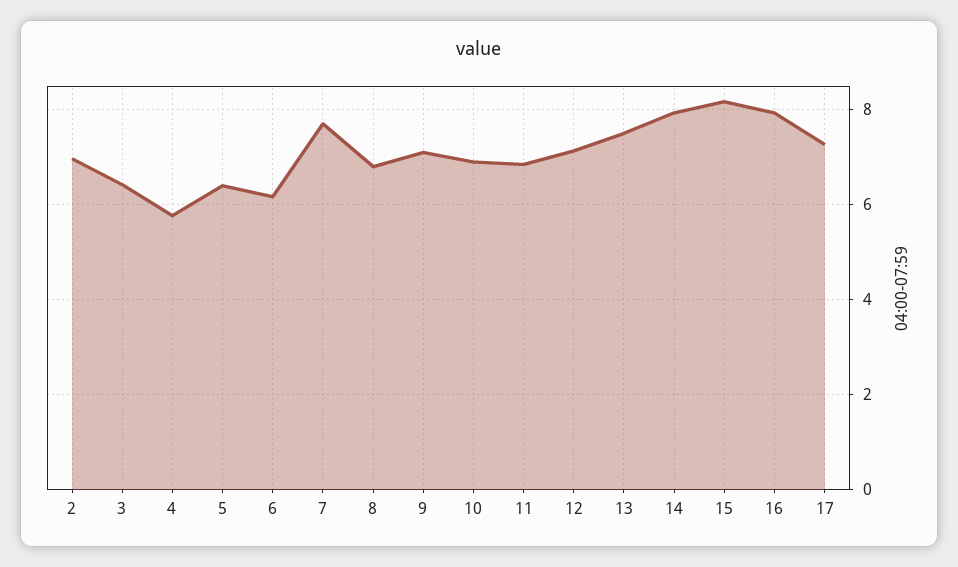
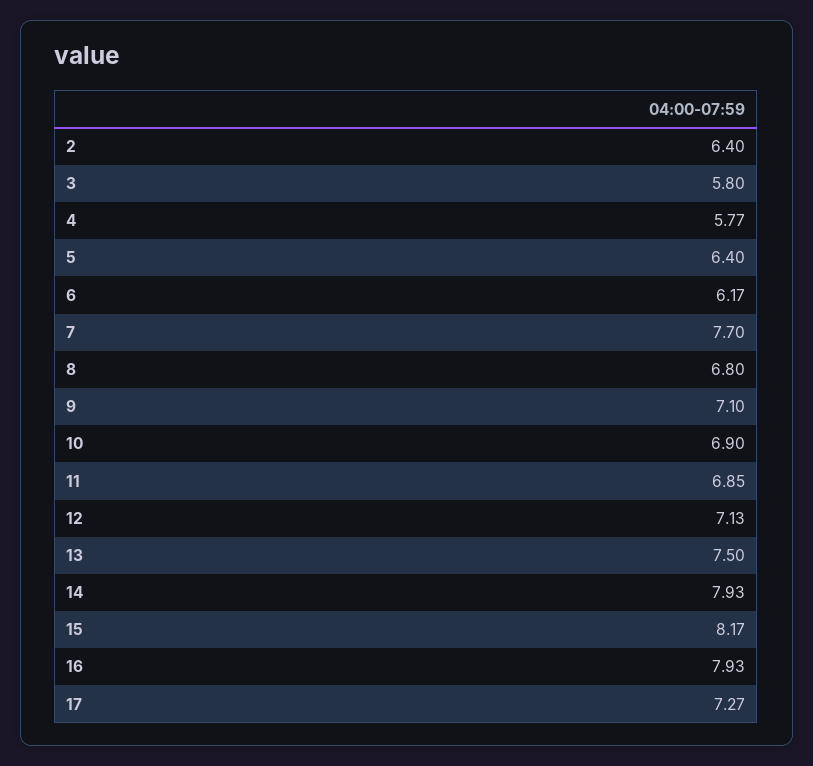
2: 7 -> 6.4
3: 6.4 -> 5.8

